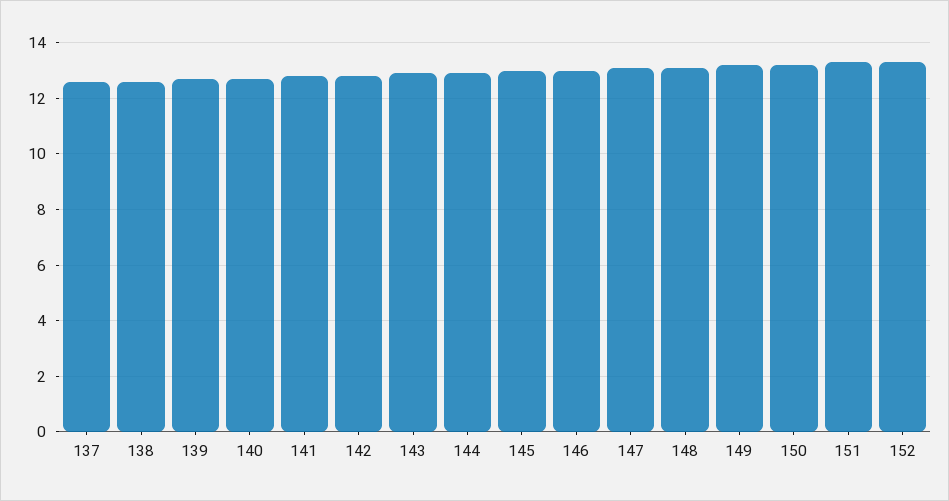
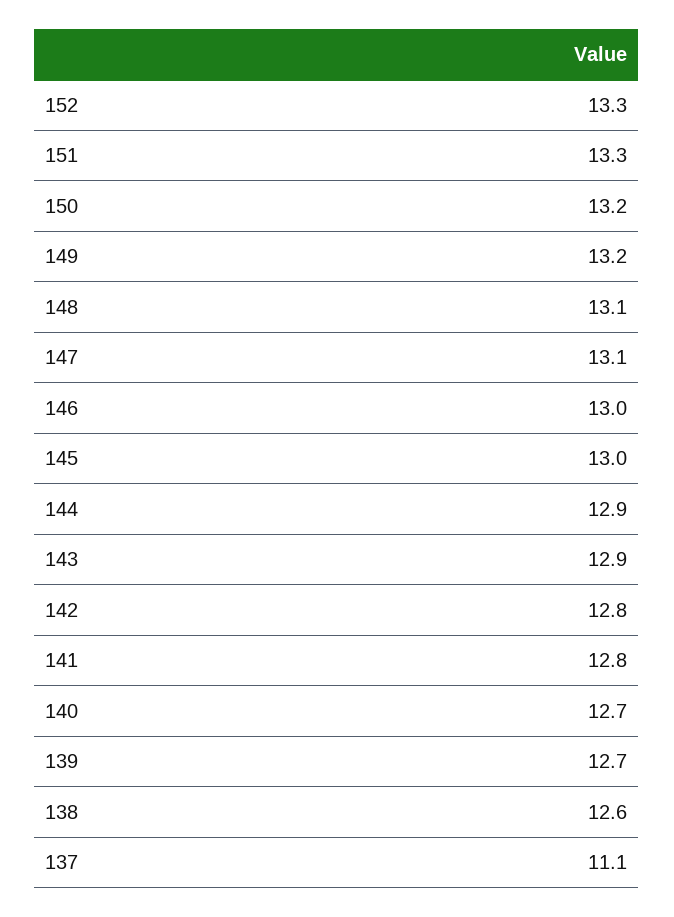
137: 12.5 -> 11.1

